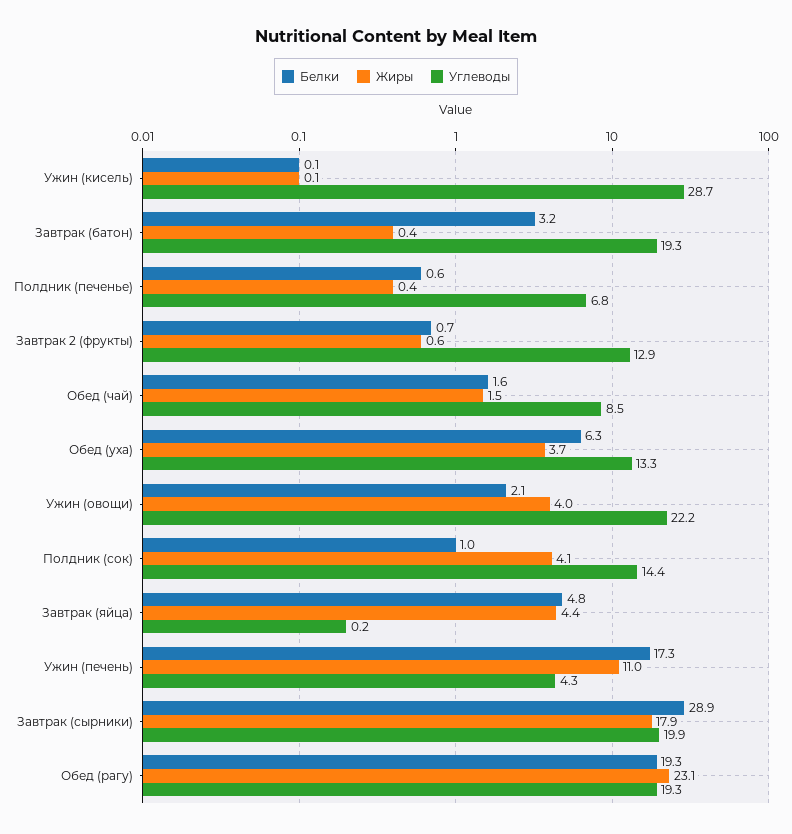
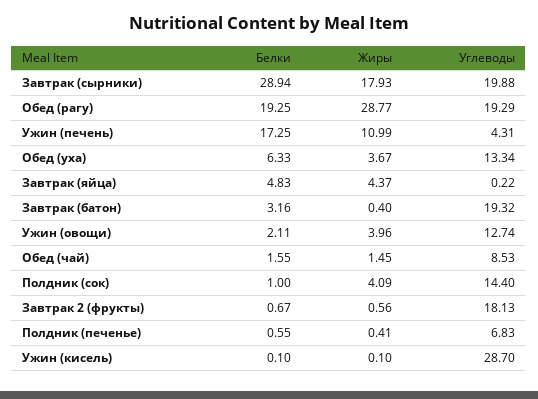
Углеводы, Завтрак 2 (фрукты): 12.9 -> 18.13
Углеводы, Ужин (овощи): 22.2 -> 12.74
Жиры, Обед (рагу): 23.1 -> 28.77

